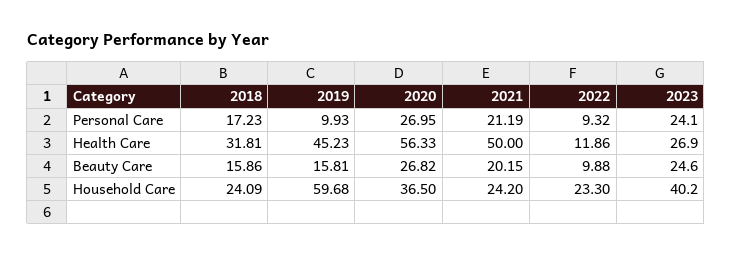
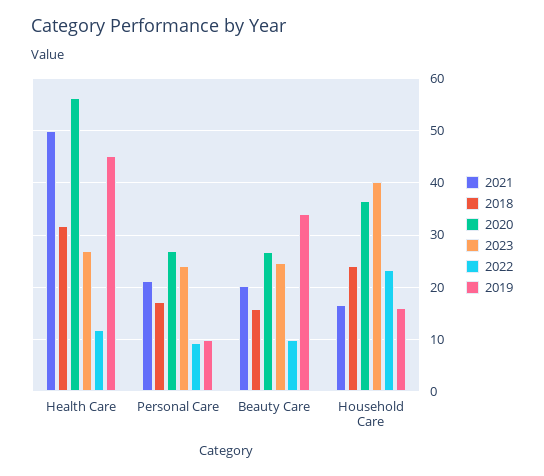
2019, Beauty Care: 15.81 -> 34
2019, Household Care: 59.68 -> 16
2021, Household Care: 24.2 -> 16

